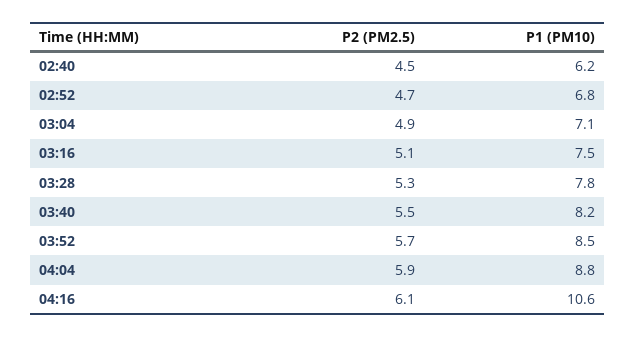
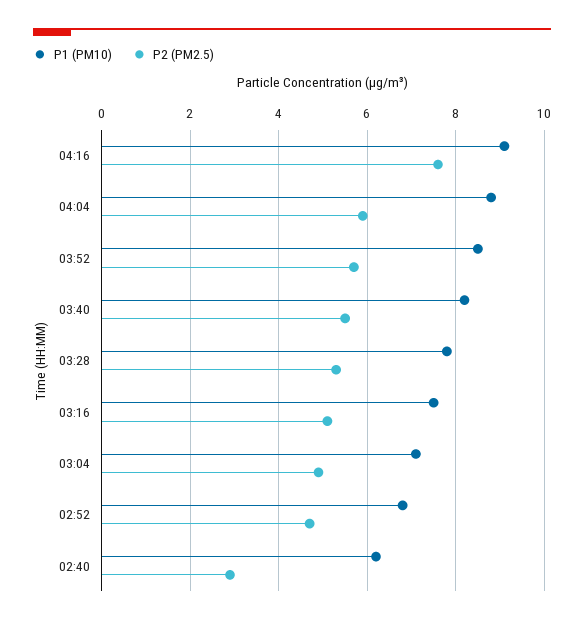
P2 (PM2.5), 02:40: 4.5 -> 3
P2 (PM2.5), 04:16: 6.1 -> 7.5
P1 (PM10), 04:16: 10.6 -> 9

